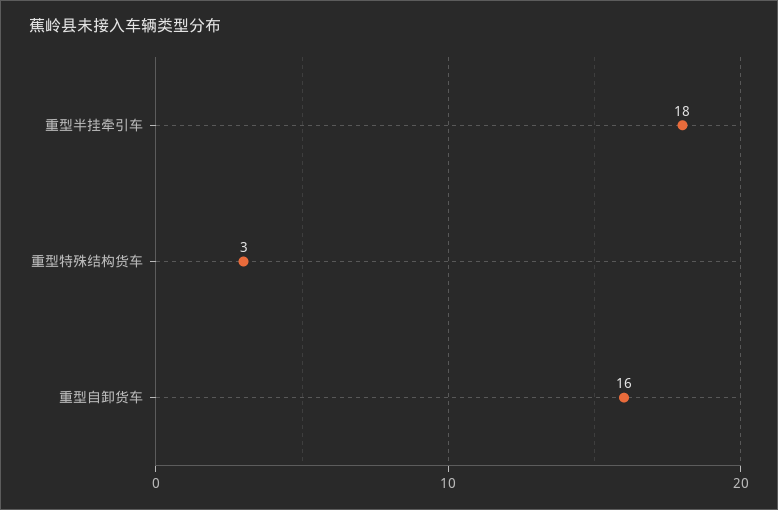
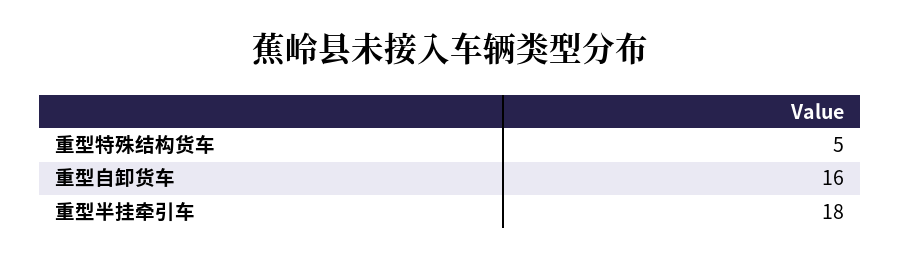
重型特殊结构货车: 3 -> 5

